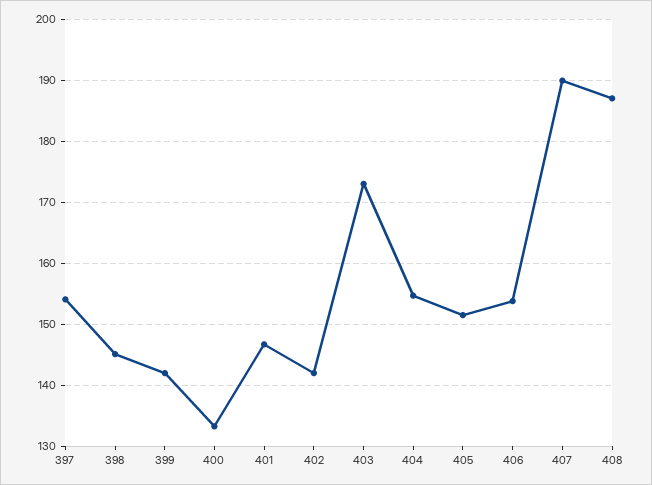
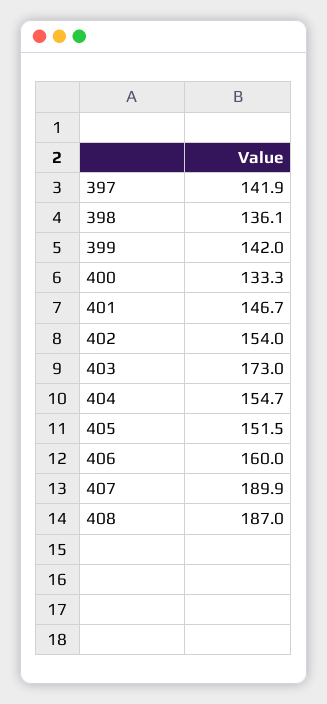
397: 154 -> 141.9
398: 145 -> 136.1
402: 142 -> 154
406: 154 -> 160

